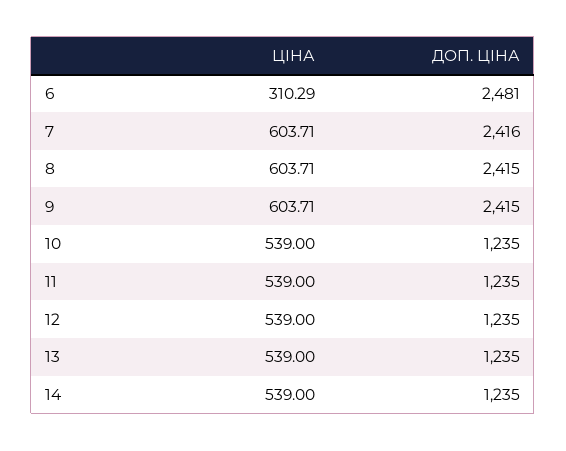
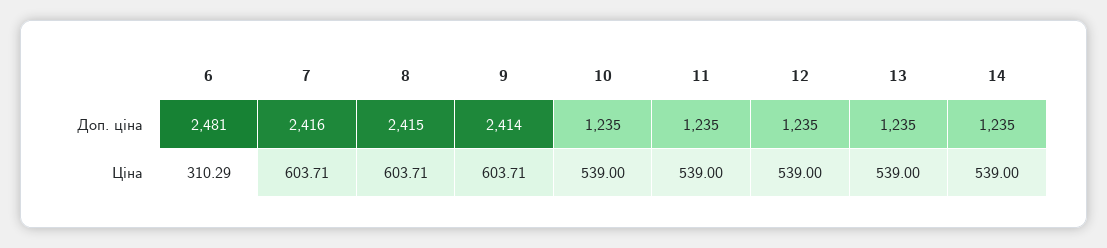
ДОП. ЦІНА, 9: 2415 -> 2414

